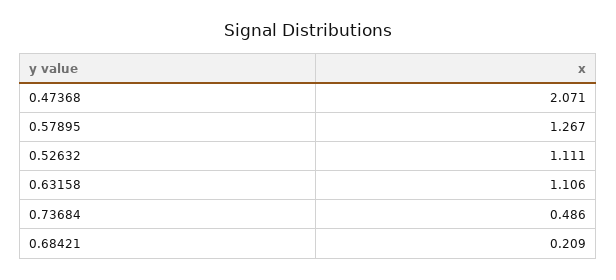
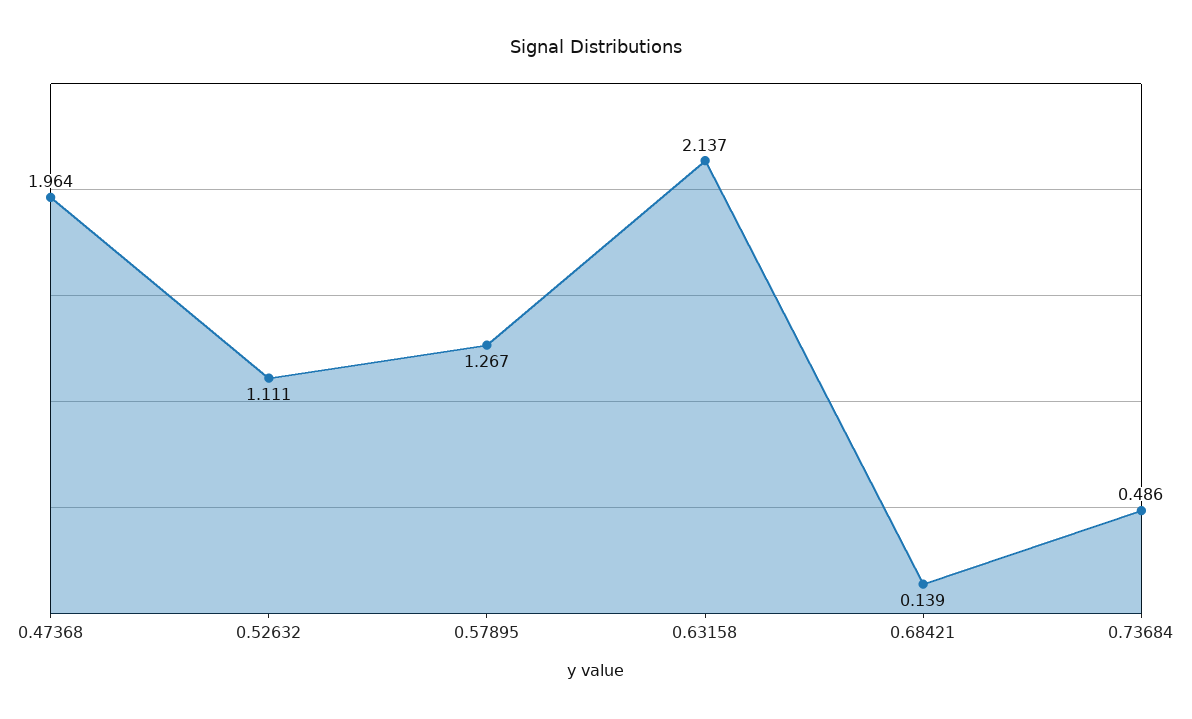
0.47368: 2.071 -> 1.964
0.63158: 1.106 -> 2.137
0.68421: 0.209 -> 0.139

